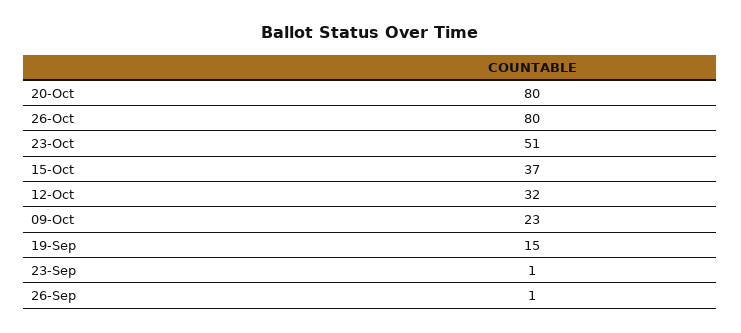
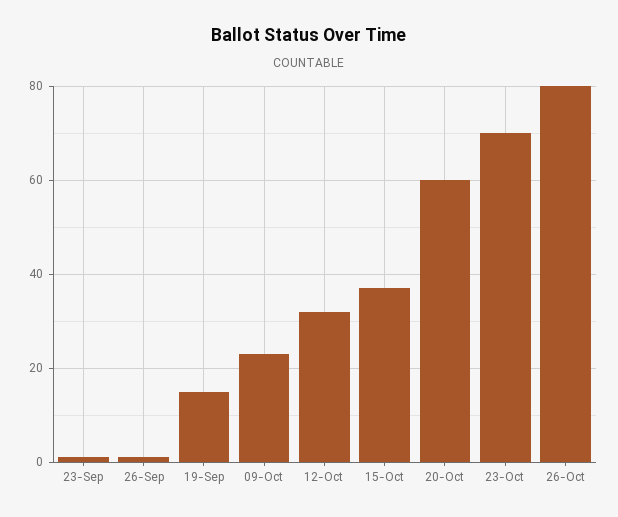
20-Oct: 80 -> 60
23-Oct: 51 -> 70

